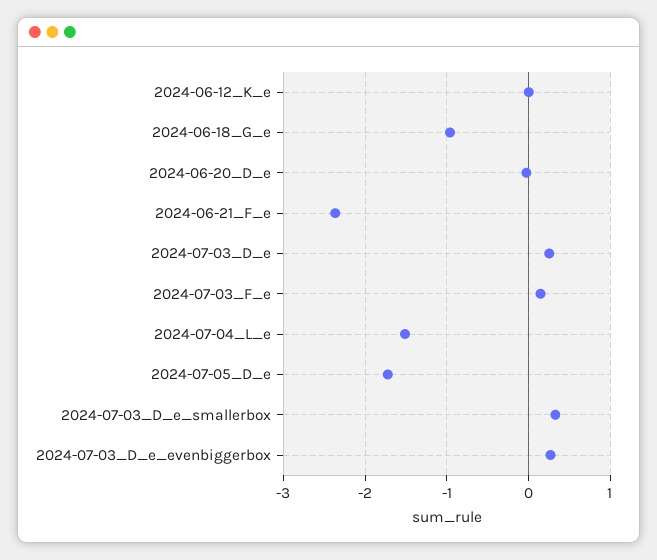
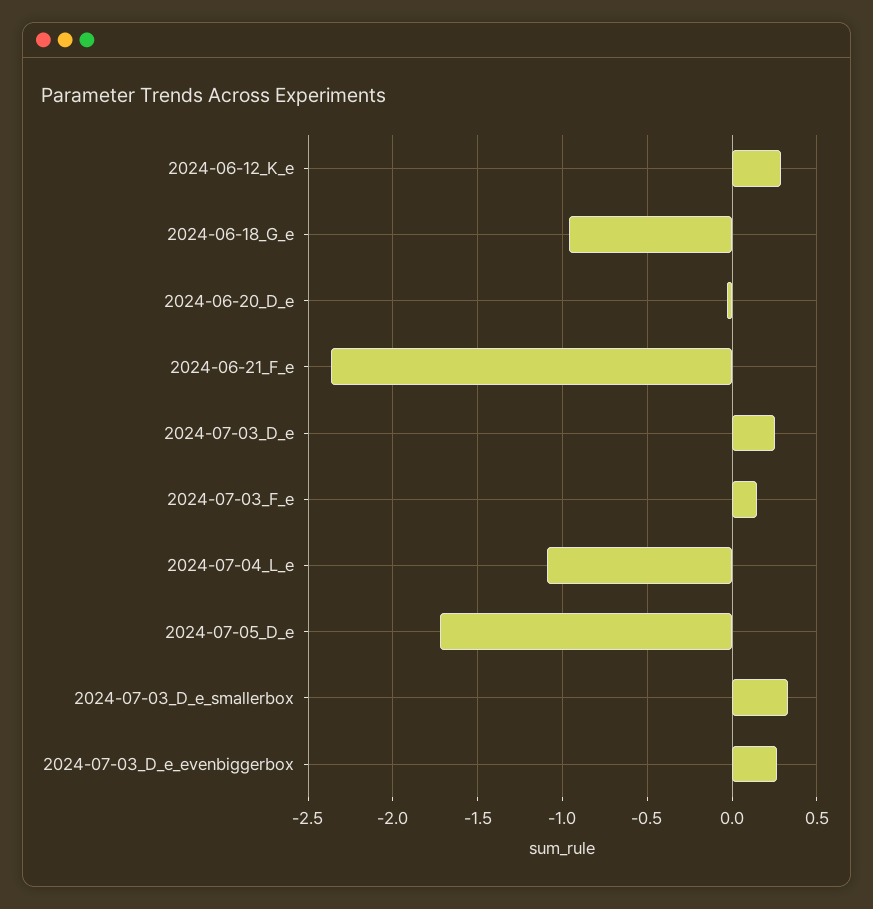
2024-06-12_K_e: 0 -> 0.3
2024-07-04_L_e: -1.5 -> -1.1

